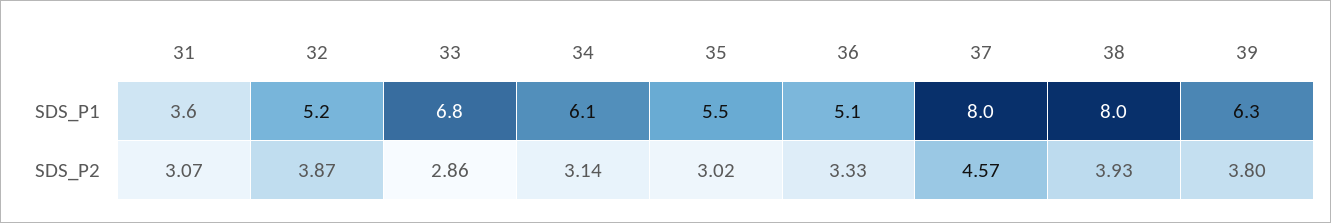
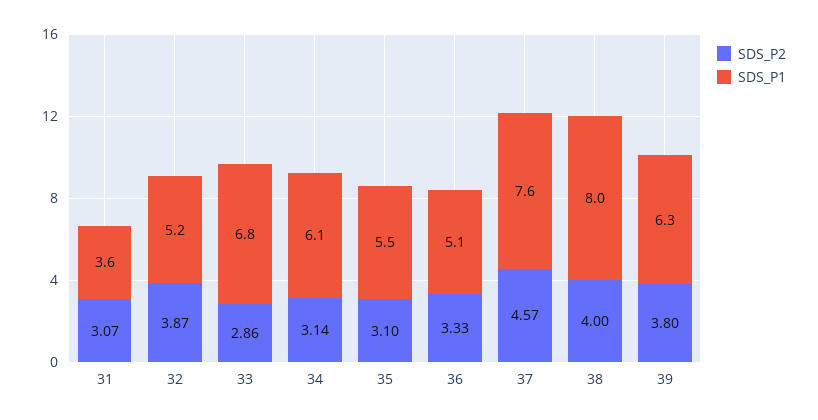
SDS_P1, 37: 8 -> 7.6
SDS_P2, 35: 3.02 -> 3.1
SDS_P2, 38: 3.93 -> 4

